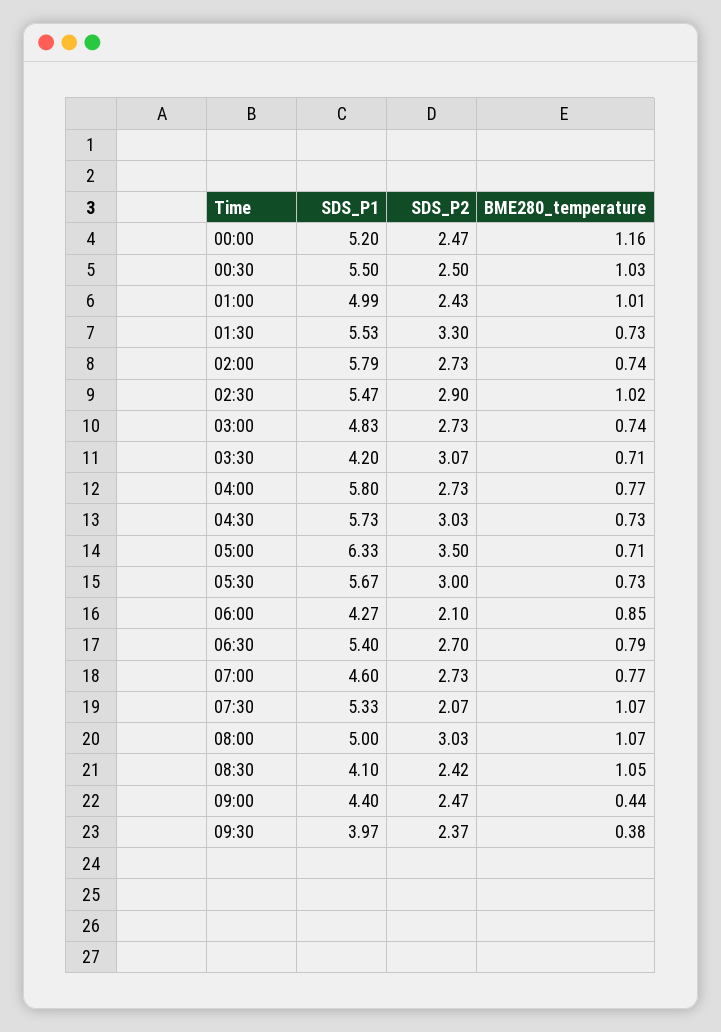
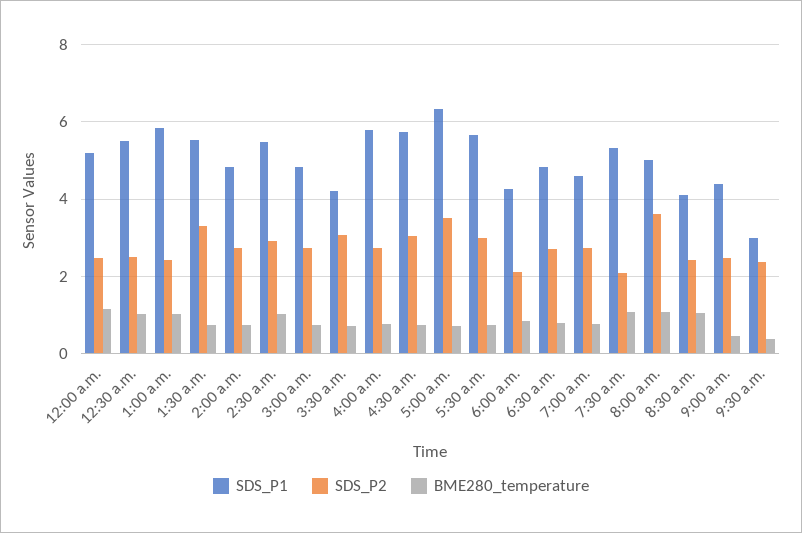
SDS_P1, 01:00: 4.99 -> 5.8
SDS_P1, 02:00: 5.79 -> 4.8
SDS_P1, 06:30: 5.4 -> 4.8
SDS_P2, 08:00: 3.03 -> 3.6
SDS_P1, 09:30: 3.97 -> 3

